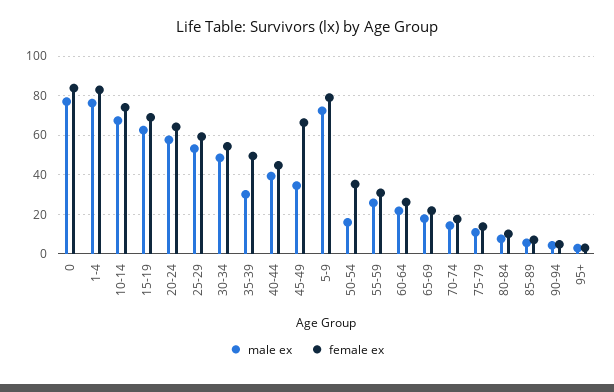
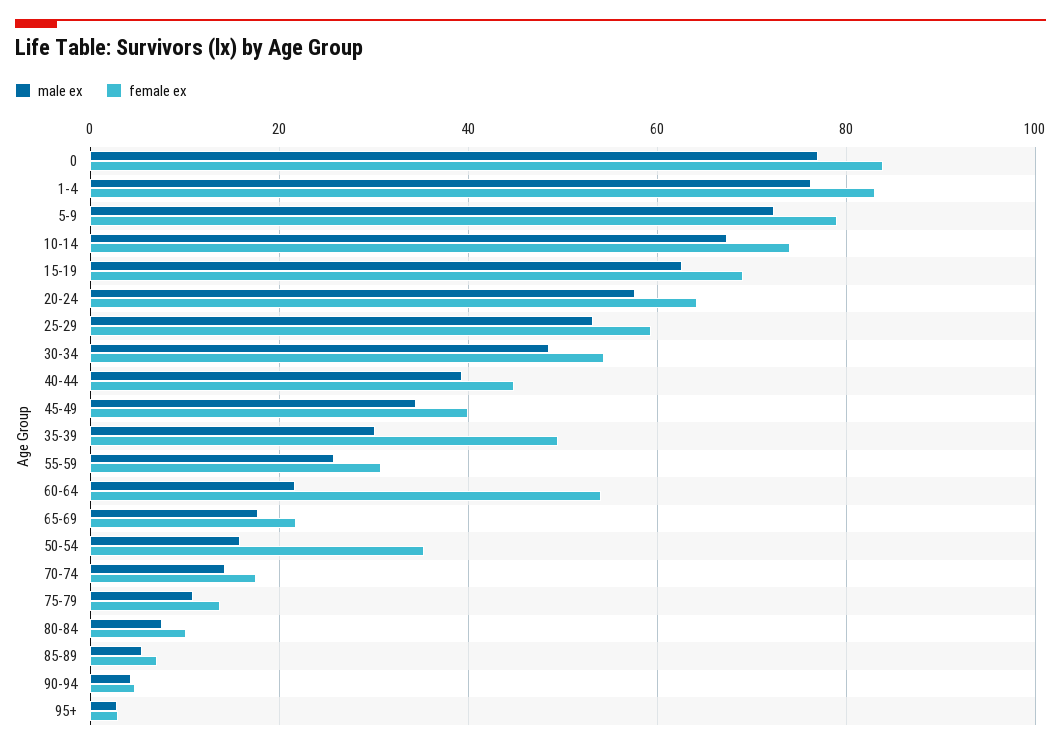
female ex, 45-49: 65 -> 40
female ex, 60-64: 25 -> 54

